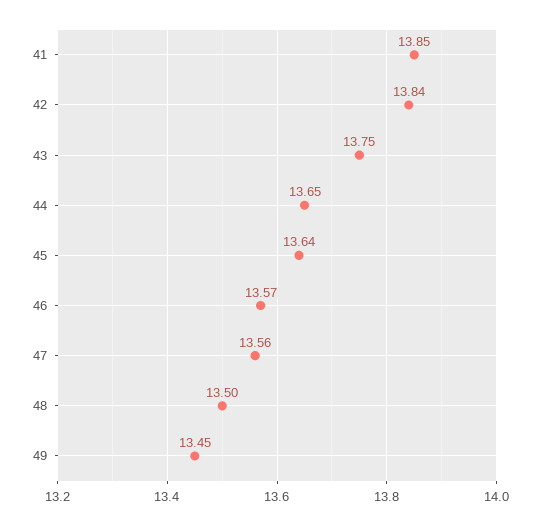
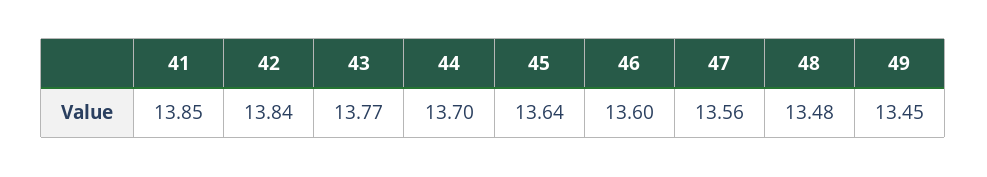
43: 13.75 -> 13.77
44: 13.65 -> 13.7
46: 13.57 -> 13.6
48: 13.5 -> 13.48

